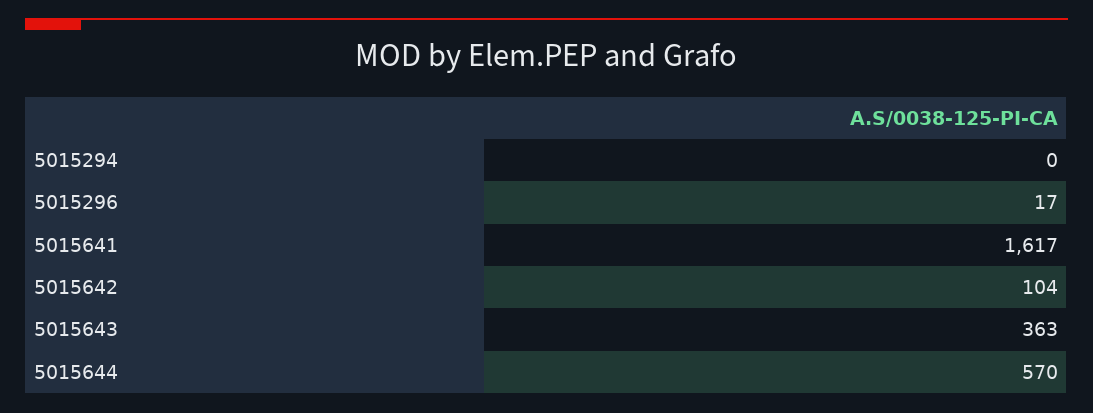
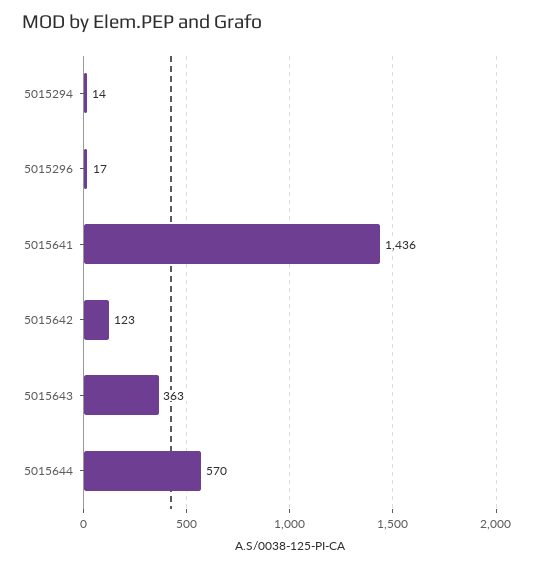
5015294: 0 -> 14
5015641: 1617 -> 1436
5015642: 104 -> 123

